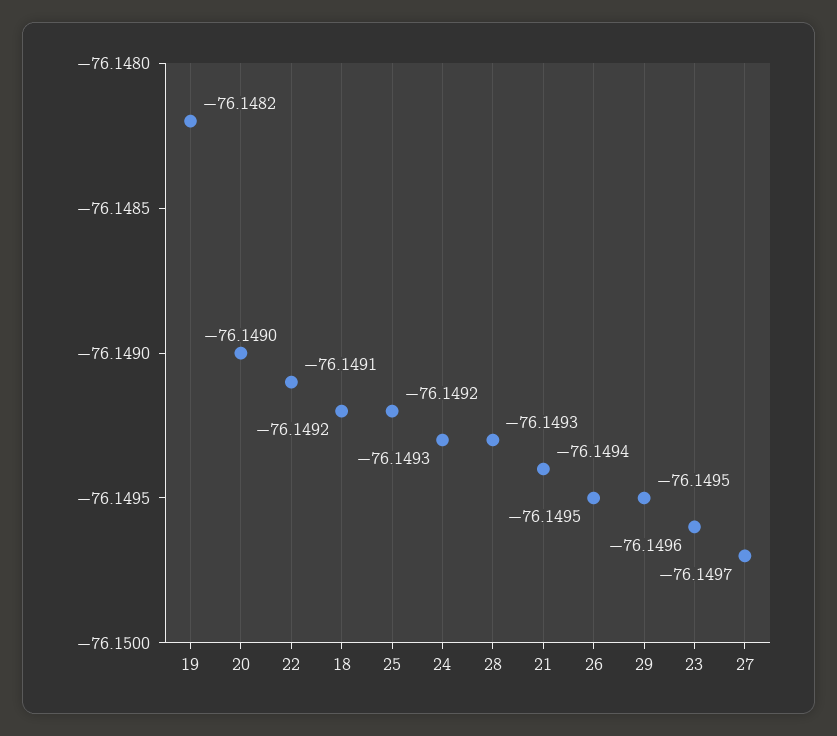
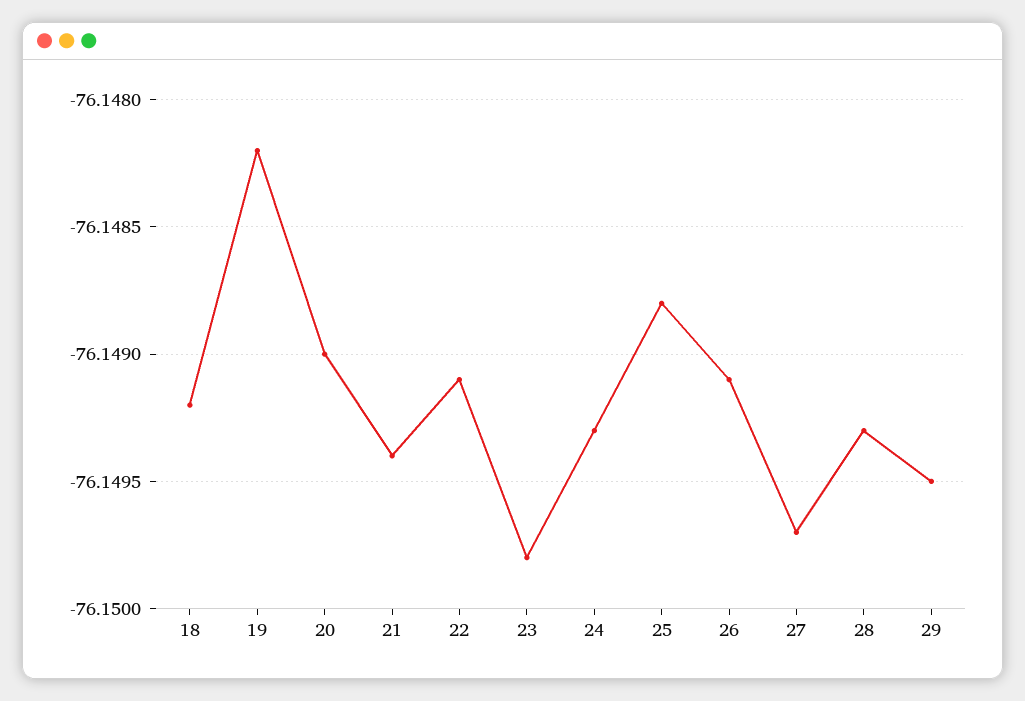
25: -76.1492 -> -76.1488
26: -76.1495 -> -76.1491
23: -76.1496 -> -76.1498

